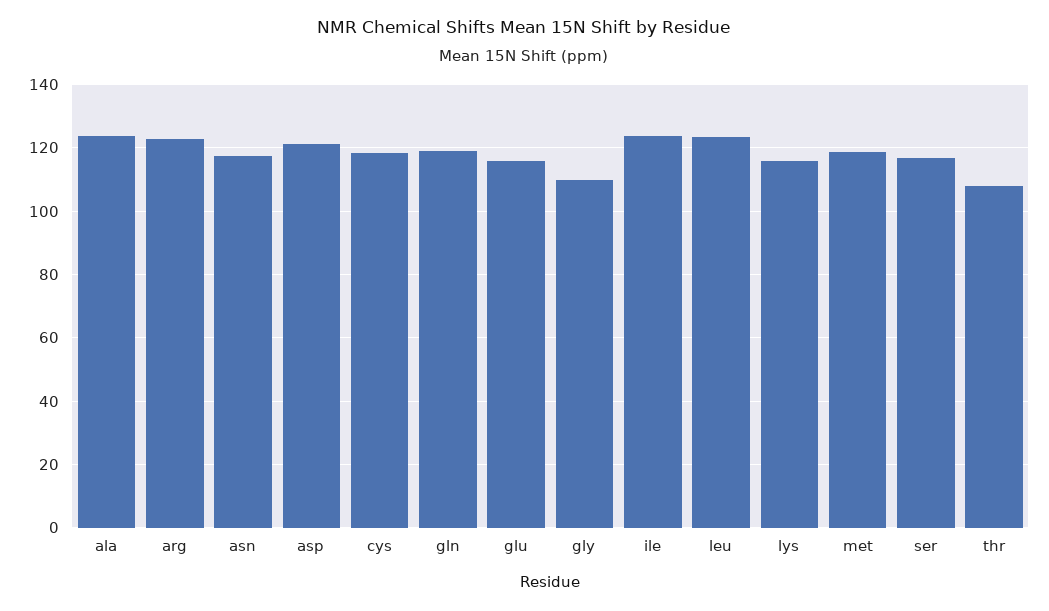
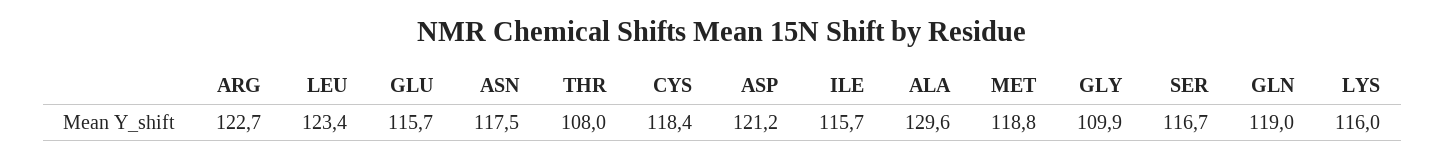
ala: 124 -> 129.6
ile: 124 -> 115.7

